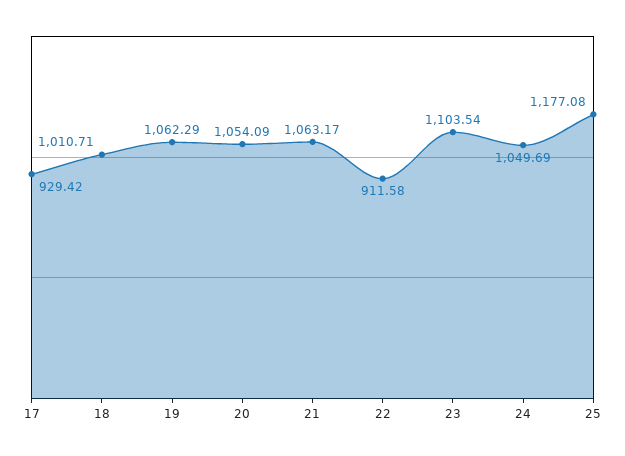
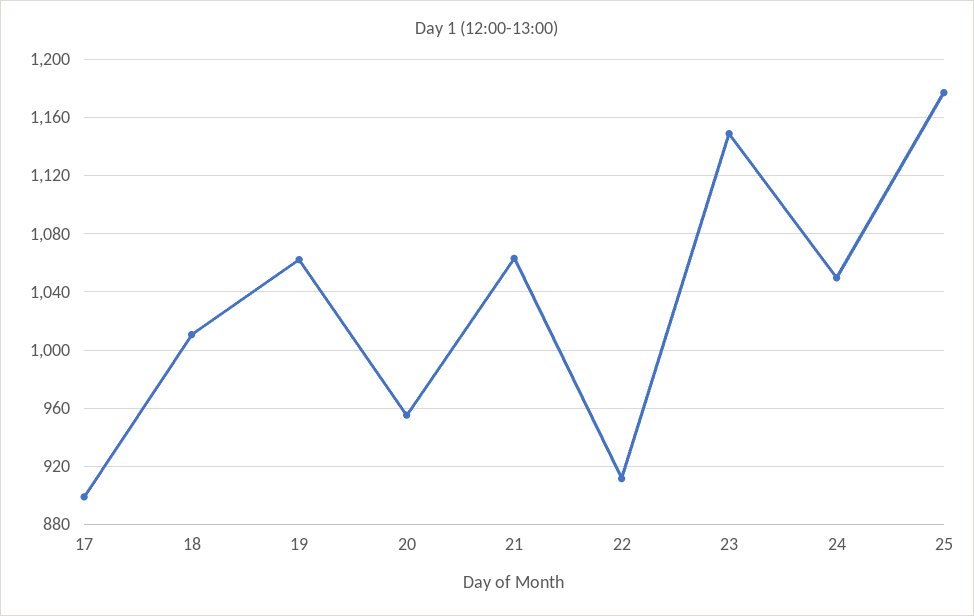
17: 929.42 -> 900
20: 1054.09 -> 955
23: 1103.54 -> 1150

